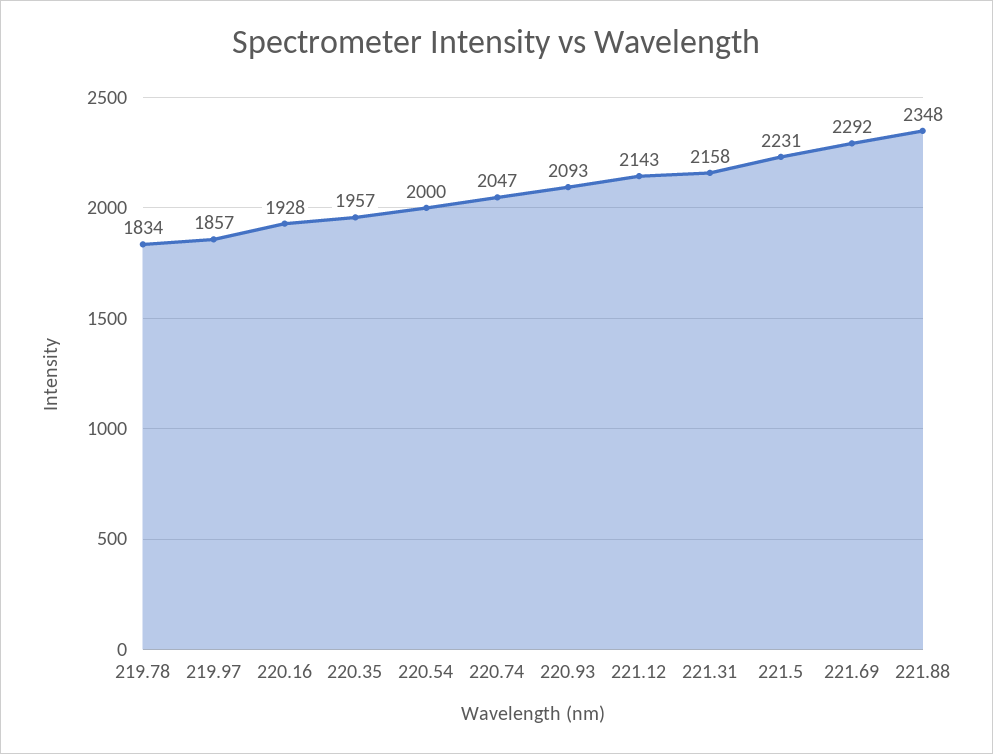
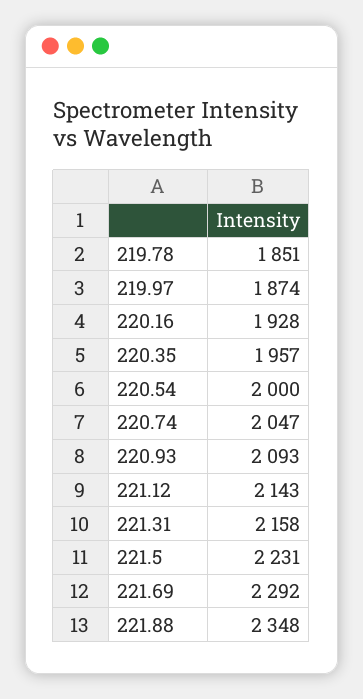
219.78: 1834 -> 1851
219.97: 1857 -> 1874

